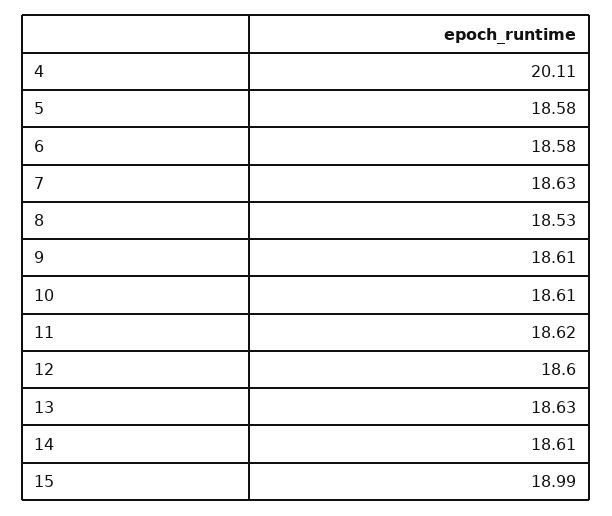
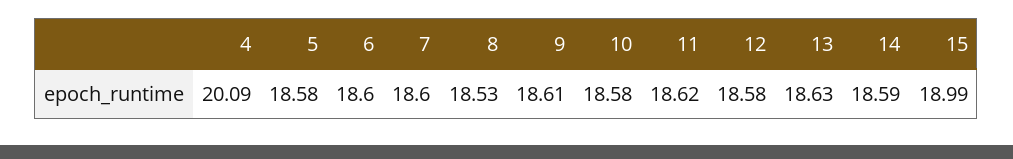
4: 20.11 -> 20.09
6: 18.58 -> 18.6
7: 18.63 -> 18.6
10: 18.61 -> 18.58
12: 18.6 -> 18.58
14: 18.61 -> 18.59

